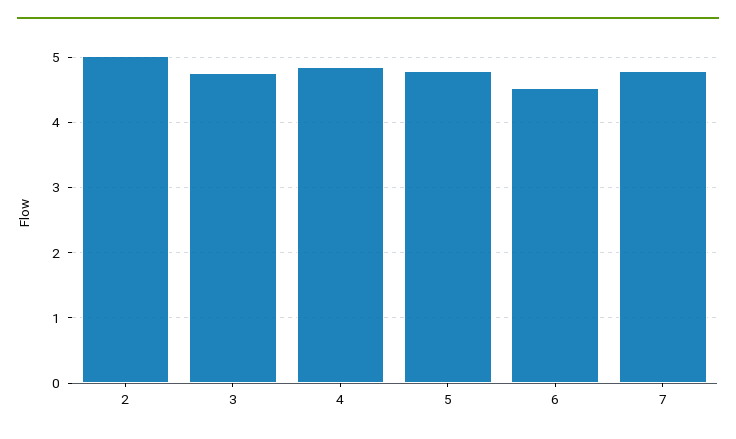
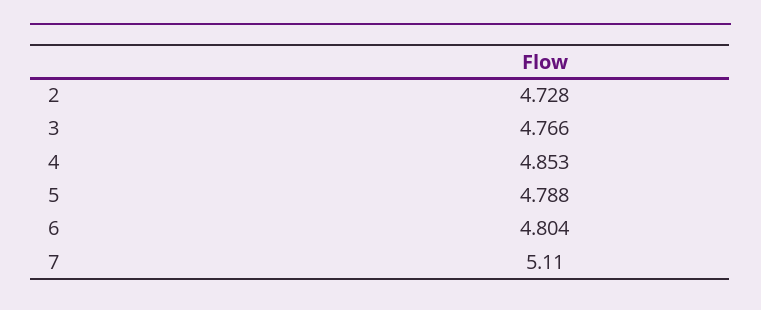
2: 5 -> 4.728
6: 4.5 -> 4.804
7: 4.8 -> 5.11

